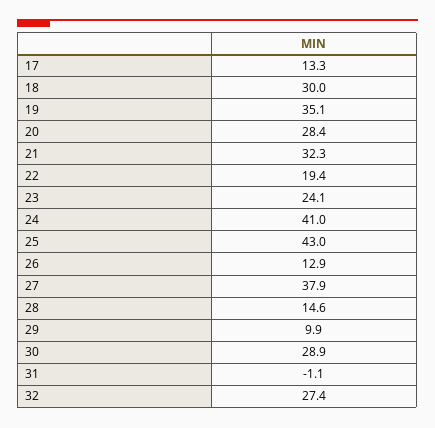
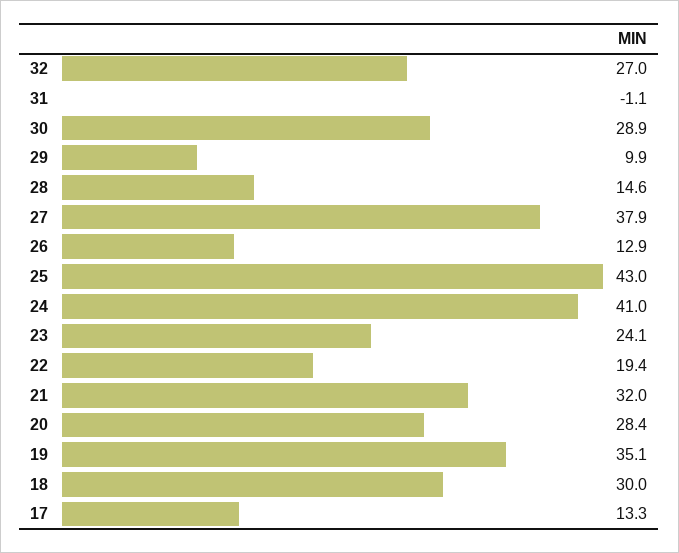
21: 32.3 -> 32
32: 27.4 -> 27

